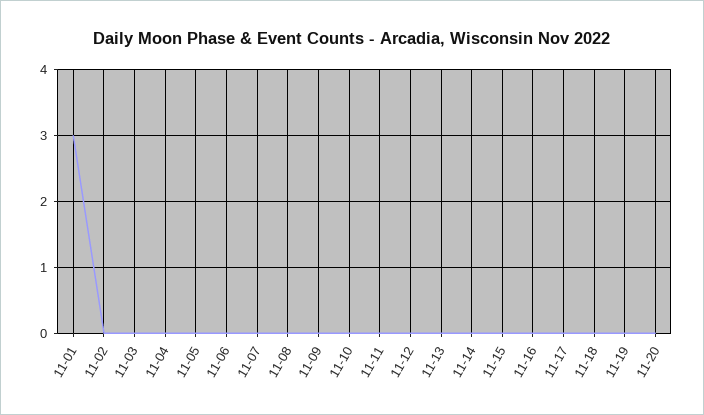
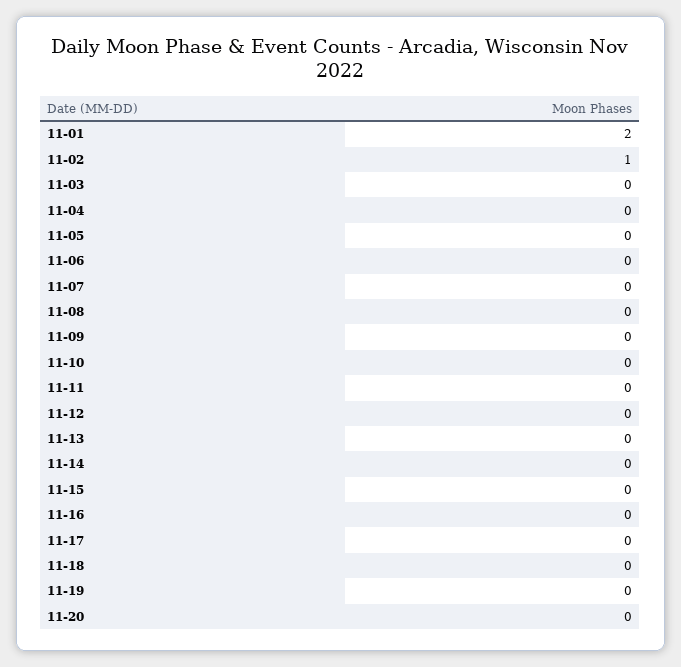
11-01: 3 -> 2
11-02: 0 -> 1

